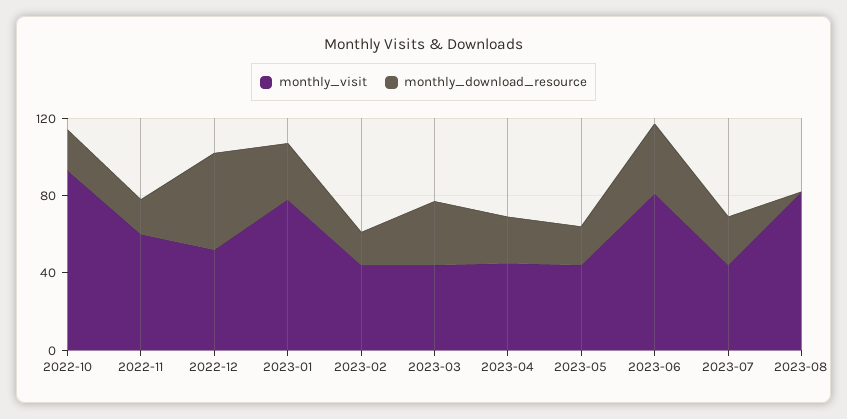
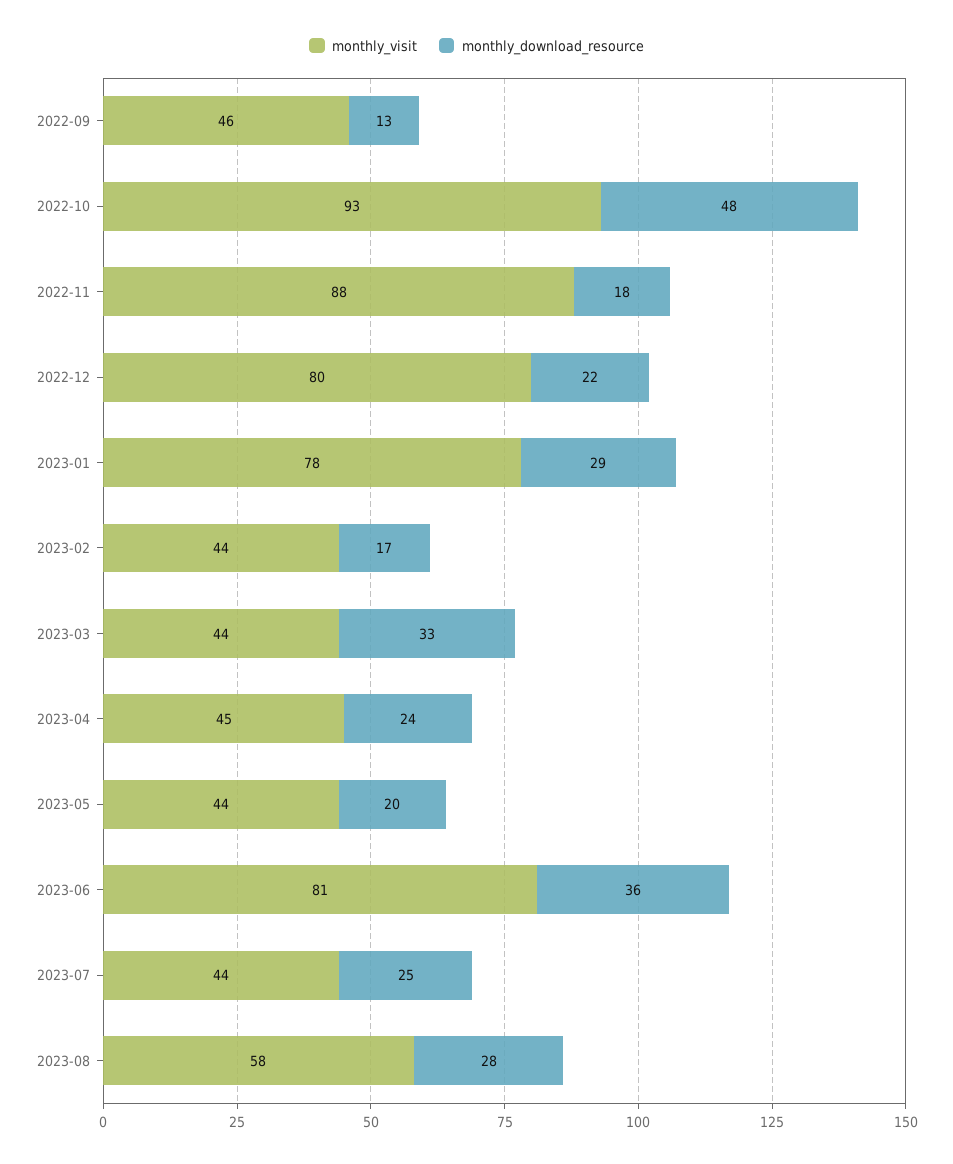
monthly_download_resource, 2022-10: 20 -> 48
monthly_visit, 2022-11: 60 -> 88
monthly_visit, 2022-12: 50 -> 80
monthly_download_resource, 2022-12: 50 -> 22
monthly_visit, 2023-08: 80 -> 58
monthly_download_resource, 2023-08: 0 -> 28
monthly_visit, 2022-09: none -> 46
monthly_download_resource, 2022-09: none -> 13

